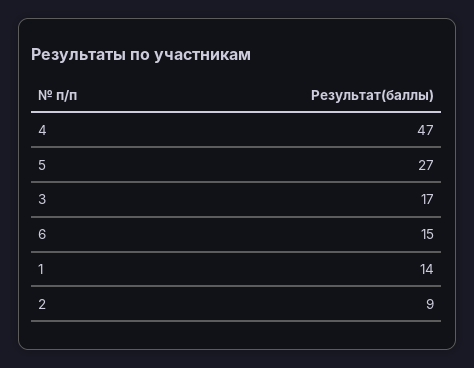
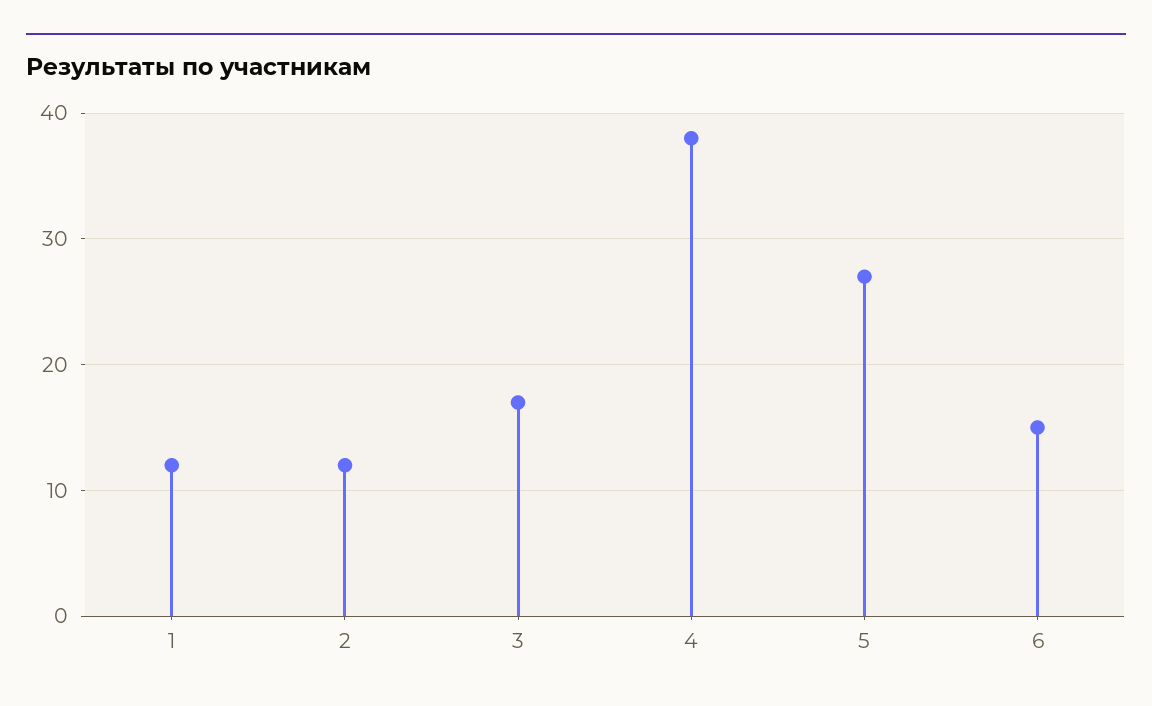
4: 47 -> 38
1: 14 -> 12
2: 9 -> 12

